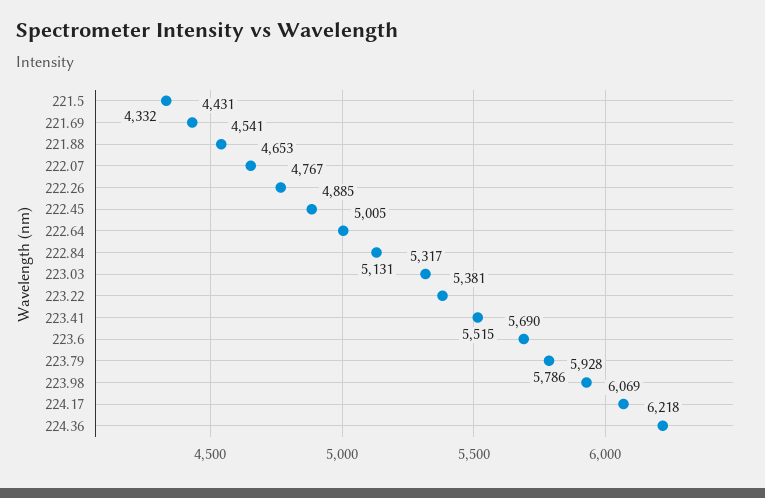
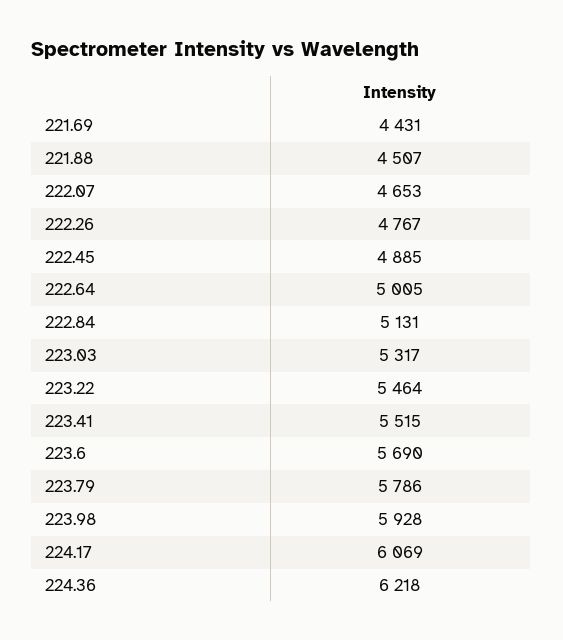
221.5: 4332 -> none
221.88: 4541 -> 4507
223.22: 5381 -> 5464

